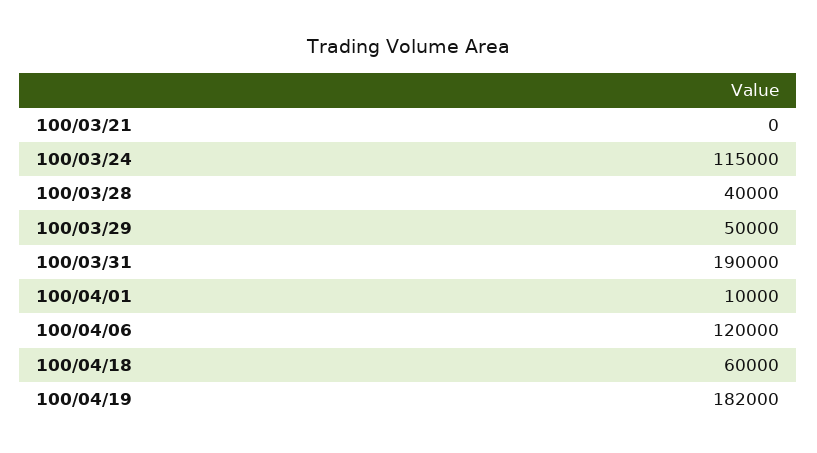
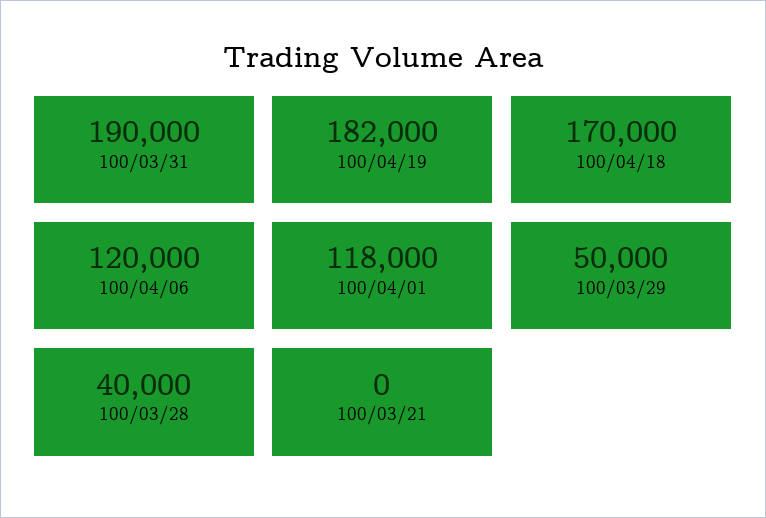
100/03/24: 115000 -> none
100/04/01: 10000 -> 118000
100/04/18: 60000 -> 170000

